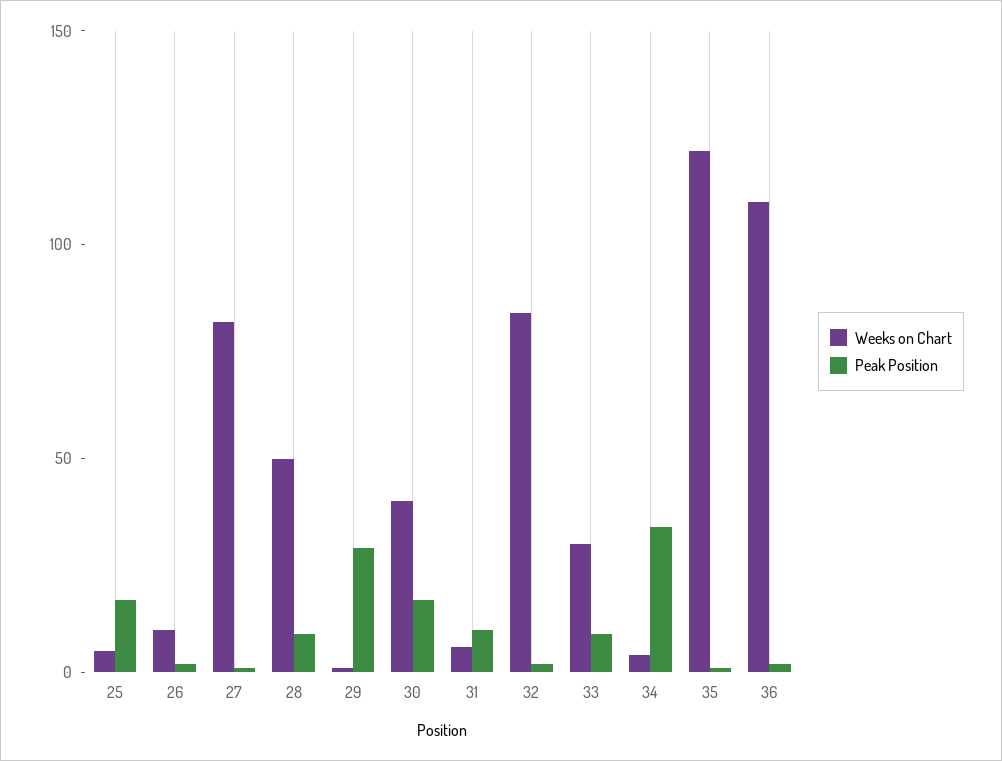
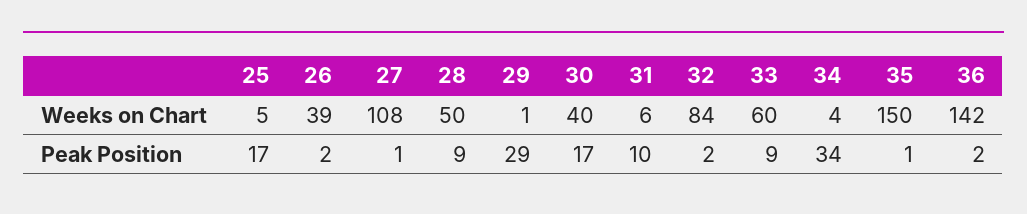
Weeks on Chart, 26: 10 -> 39
Weeks on Chart, 27: 80 -> 108
Weeks on Chart, 33: 30 -> 60
Weeks on Chart, 35: 120 -> 150
Weeks on Chart, 36: 110 -> 142

